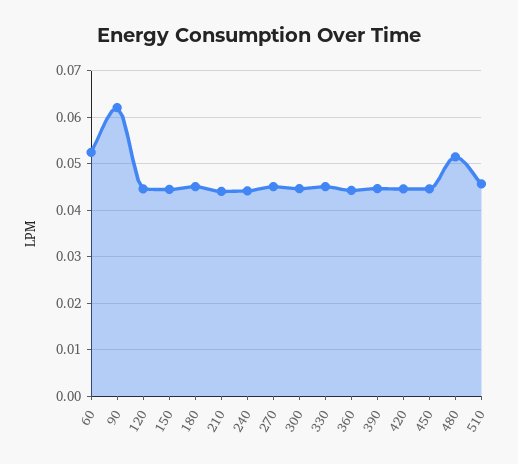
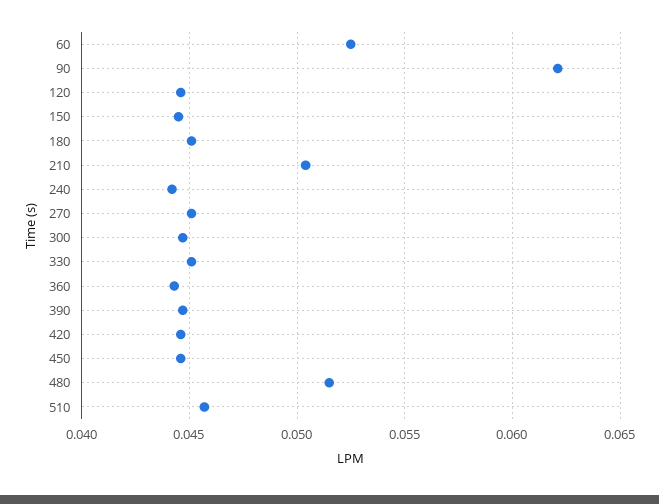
210: 0.044 -> 0.0505

